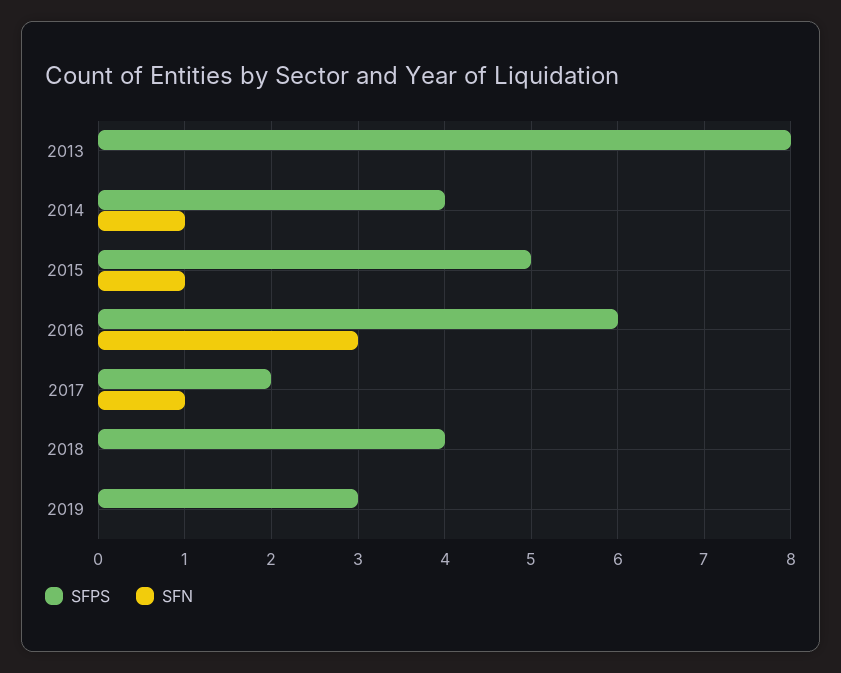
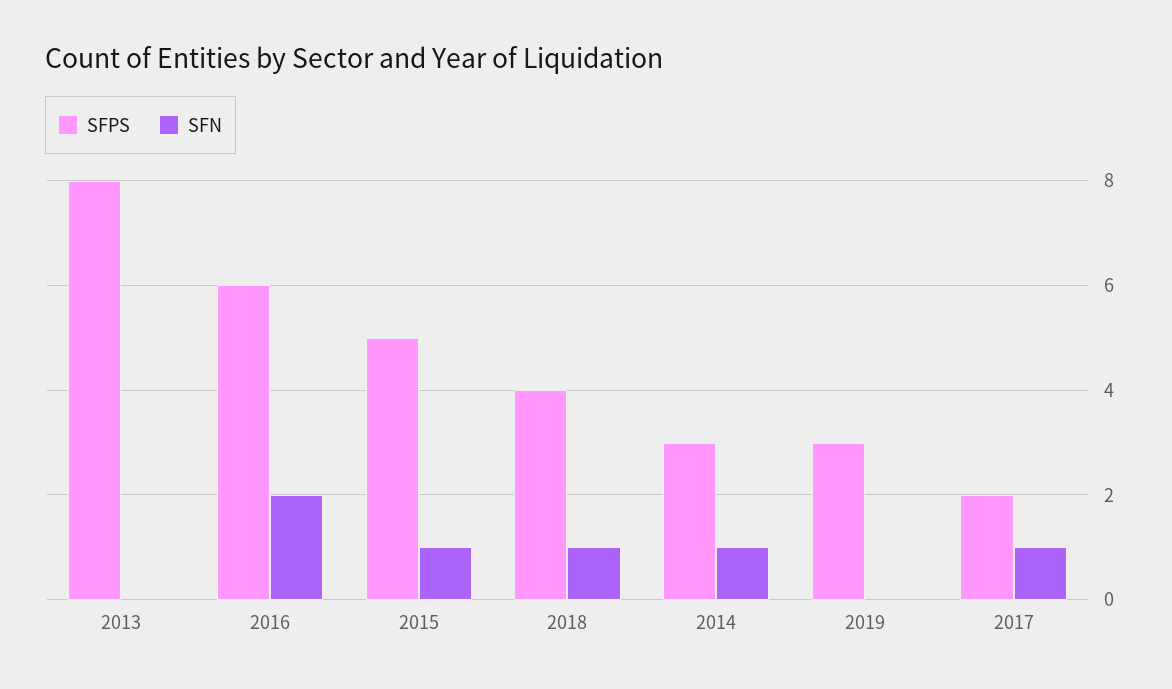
SFPS, 2014: 4 -> 3
SFN, 2016: 3 -> 2
SFN, 2018: 0 -> 1

